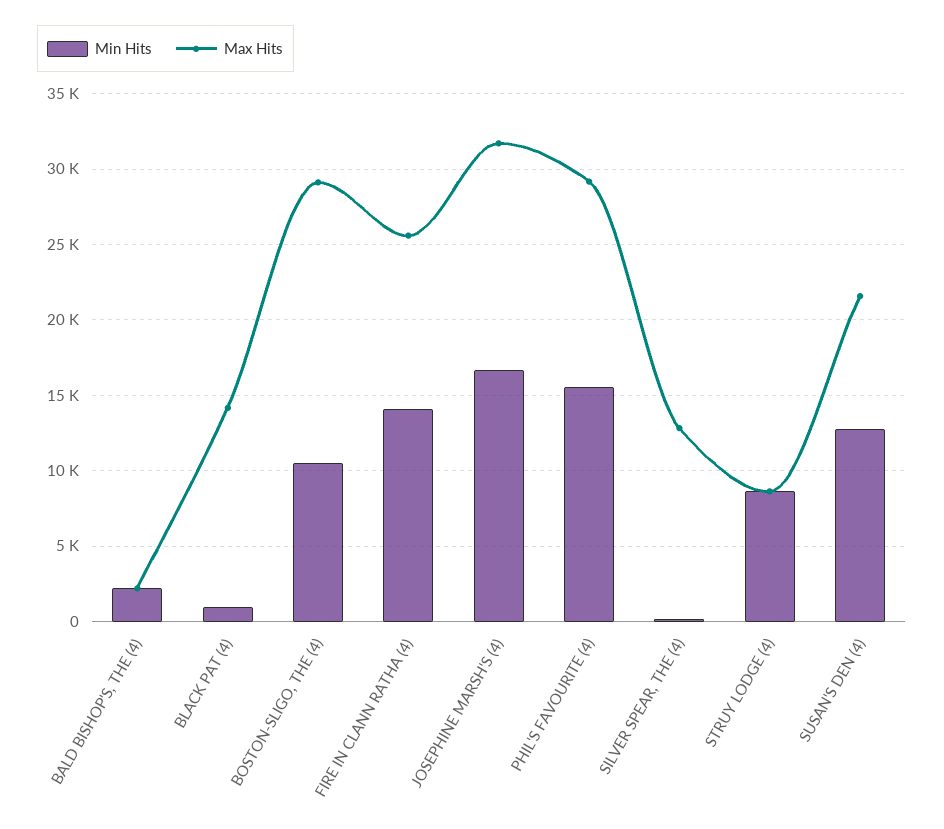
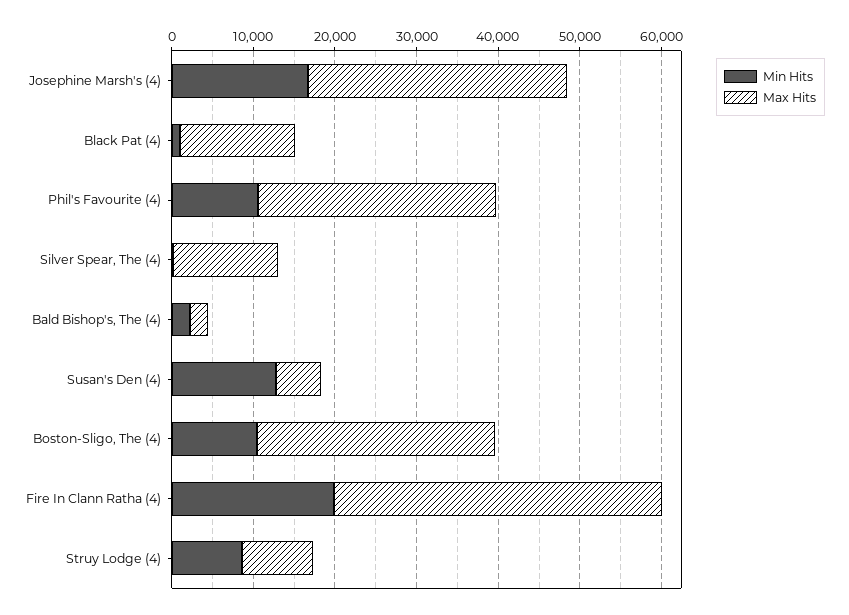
Min Hits, FIRE IN CLANN RATHA (4): 14000 -> 20000
Max Hits, FIRE IN CLANN RATHA (4): 25500 -> 40000
Min Hits, PHIL'S FAVOURITE (4): 15500 -> 10000
Max Hits, SUSAN'S DEN (4): 21500 -> 6000

